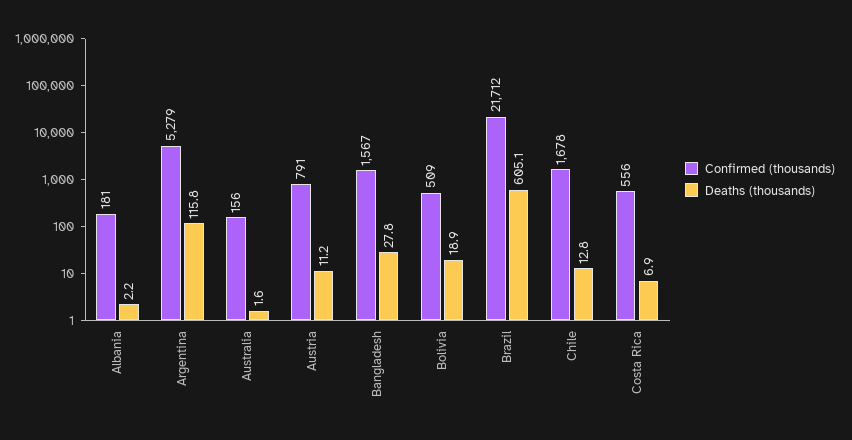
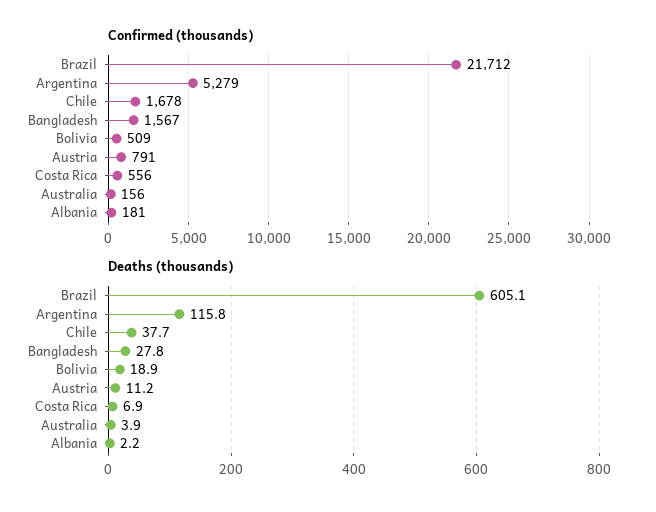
Deaths (thousands), Australia: 1.6 -> 3.9
Deaths (thousands), Chile: 12.8 -> 37.7

